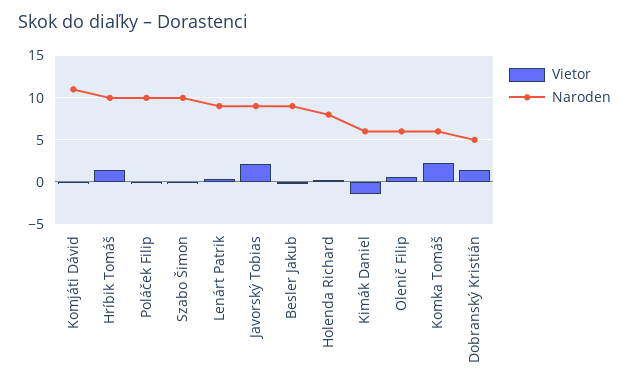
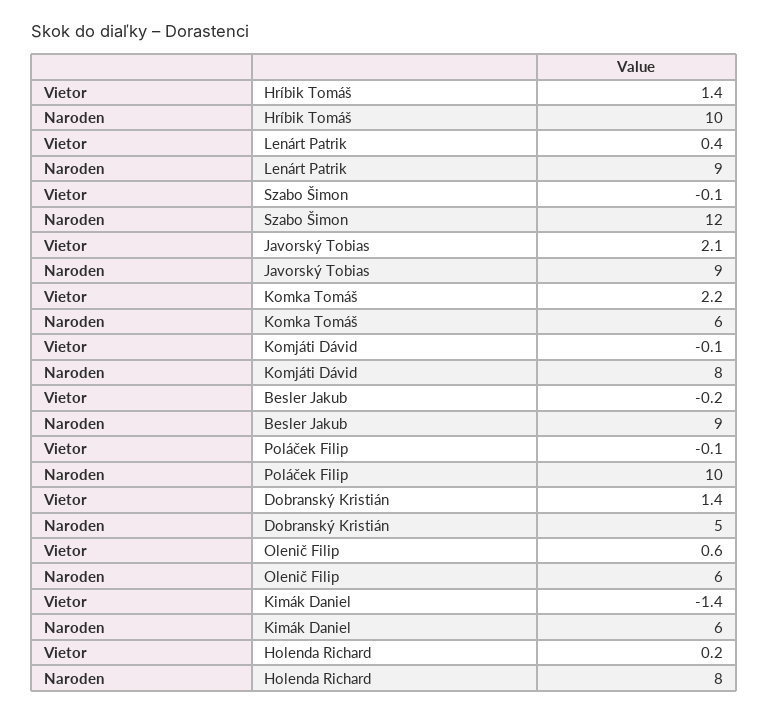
Naroden, Komjáti Dávid: 11 -> 8
Naroden, Szabo Šimon: 10 -> 12

